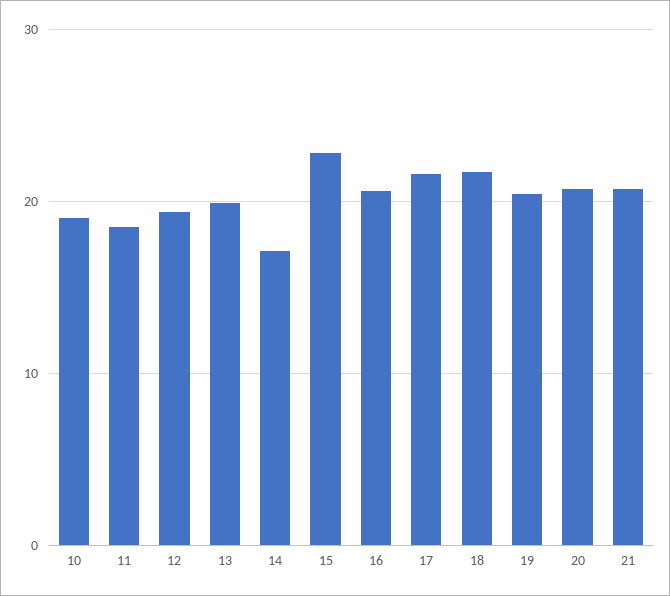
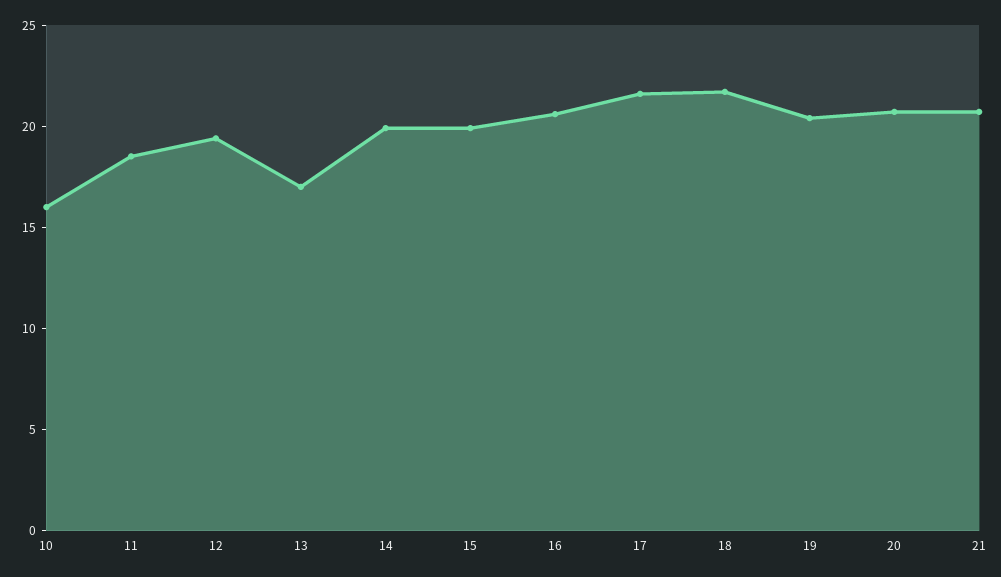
10: 19 -> 16
13: 20 -> 17
14: 17 -> 20
15: 23 -> 20

